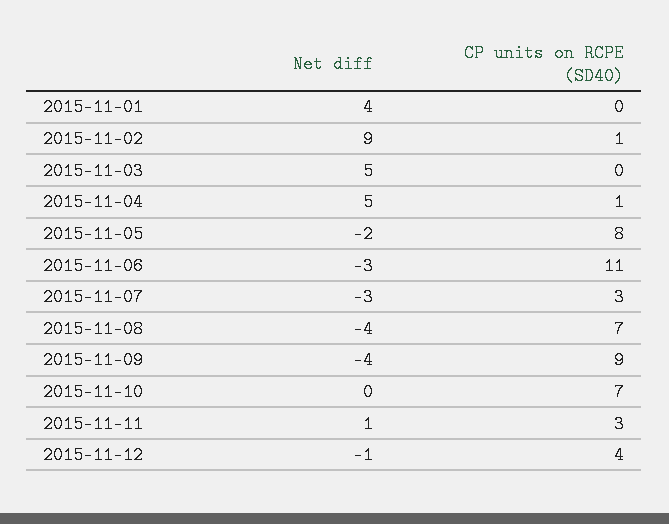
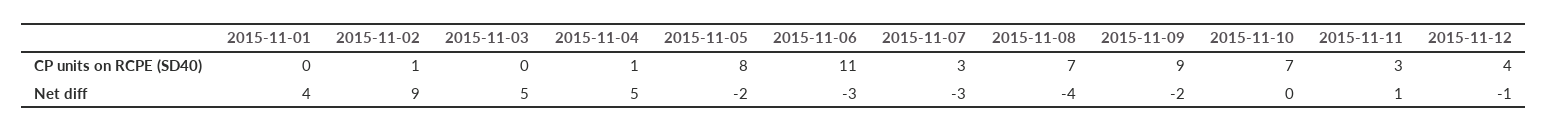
Net diff, 2015-11-09: -4 -> -2

